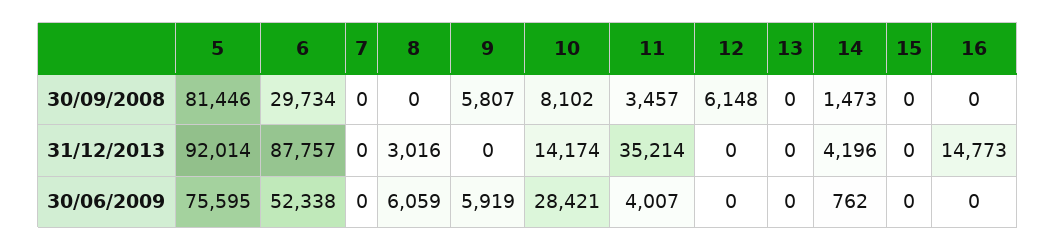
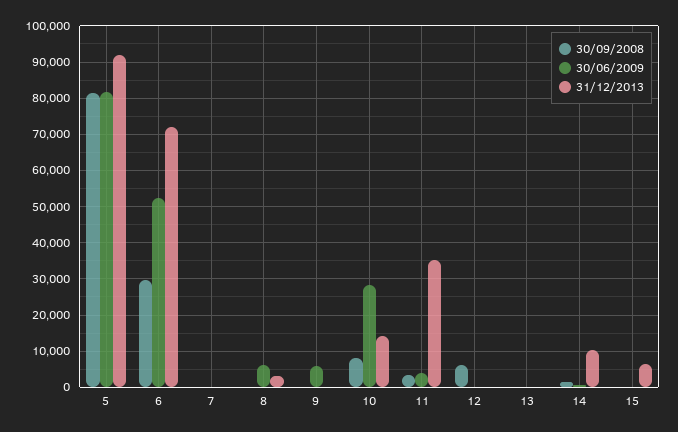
30/09/2008, 9: 5807 -> 0
30/09/2008, 16: 0 -> none
31/12/2013, 6: 87757 -> 72000
31/12/2013, 14: 4196 -> 10000
31/12/2013, 15: 0 -> 6000
31/12/2013, 16: 14773 -> none
30/06/2009, 5: 75595 -> 82000
30/06/2009, 16: 0 -> none

